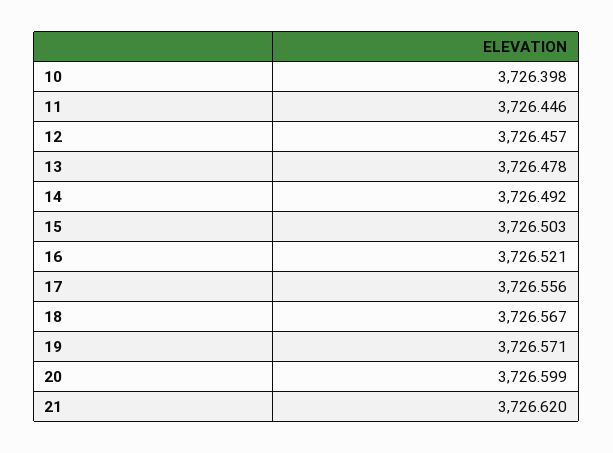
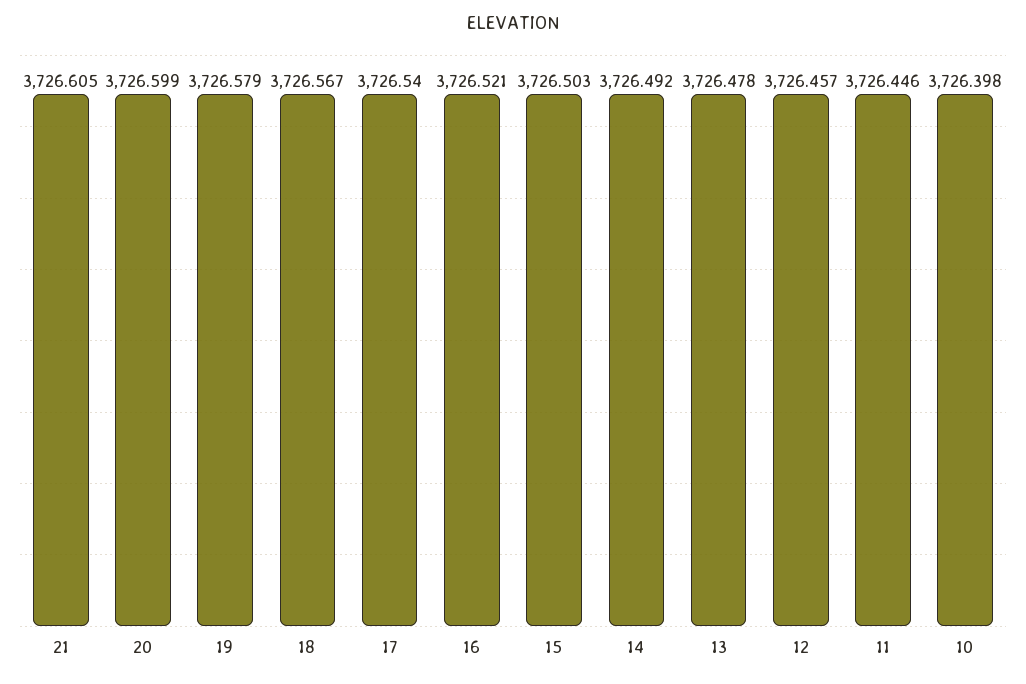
17: 3726.556 -> 3726.54
19: 3726.571 -> 3726.579
21: 3726.62 -> 3726.605

